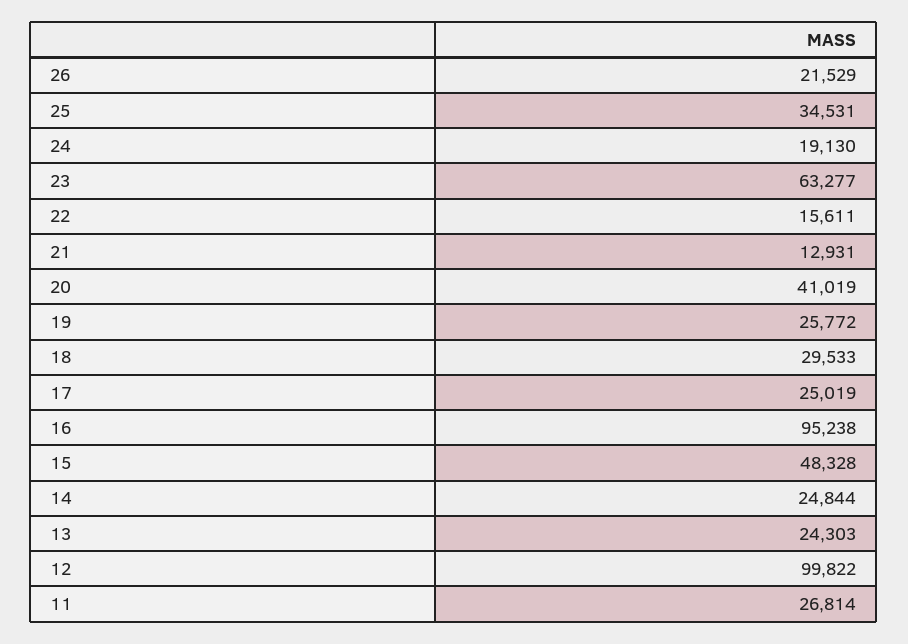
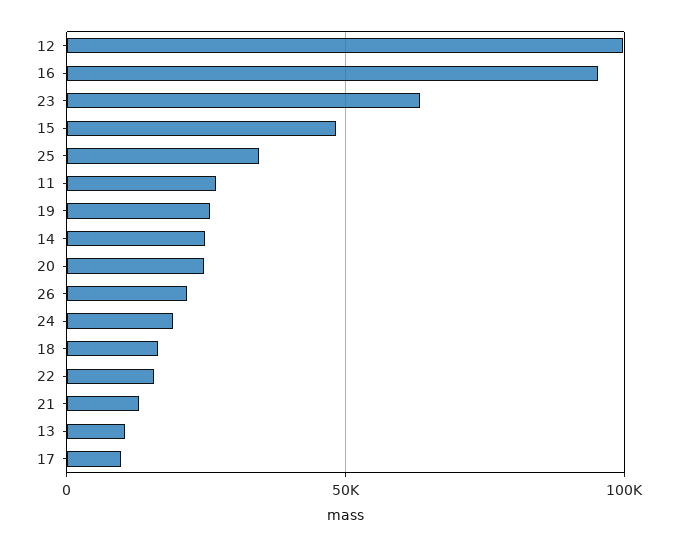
20: 41019 -> 25000
18: 29533 -> 15000
17: 25019 -> 10000
13: 24303 -> 10000

